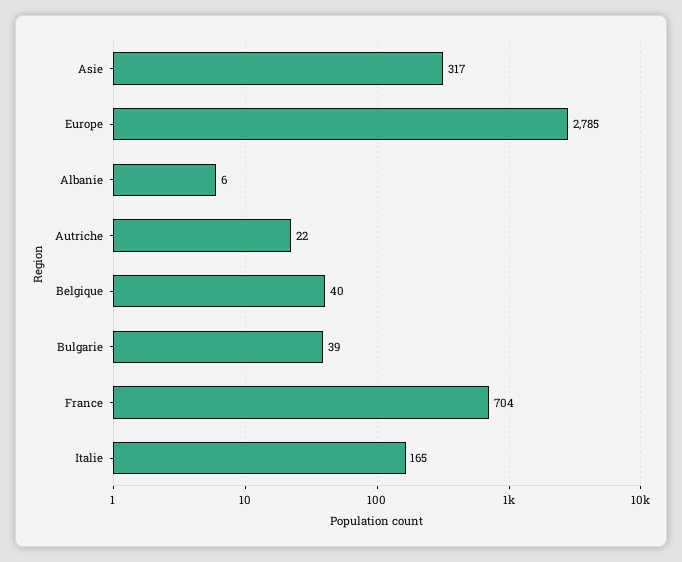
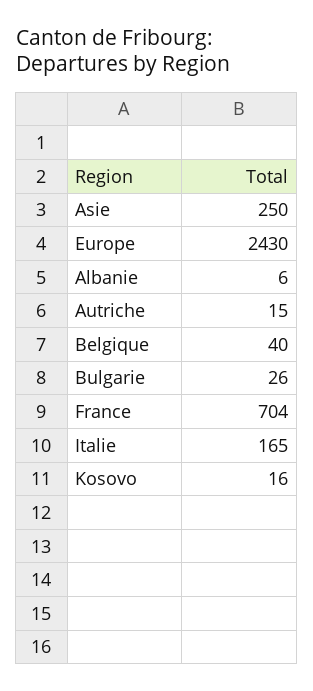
Asie: 317 -> 250
Europe: 2785 -> 2430
Autriche: 22 -> 15
Bulgarie: 39 -> 26
Kosovo: none -> 16

